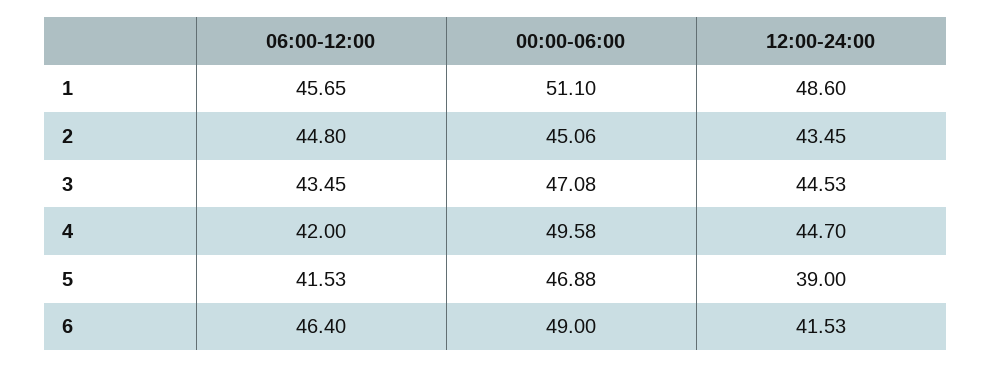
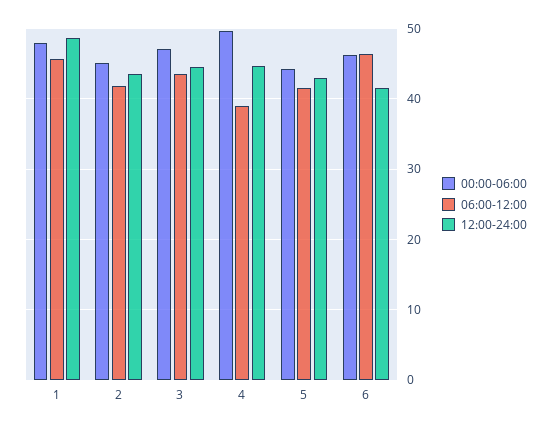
00:00-06:00, 1: 51.1 -> 48
06:00-12:00, 2: 44.8 -> 42
06:00-12:00, 4: 42 -> 39
00:00-06:00, 5: 46.88 -> 44
12:00-24:00, 5: 39 -> 43
00:00-06:00, 6: 49 -> 46

